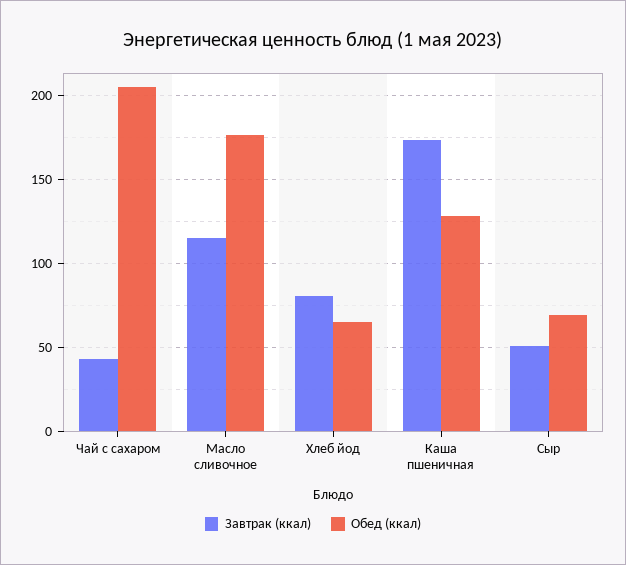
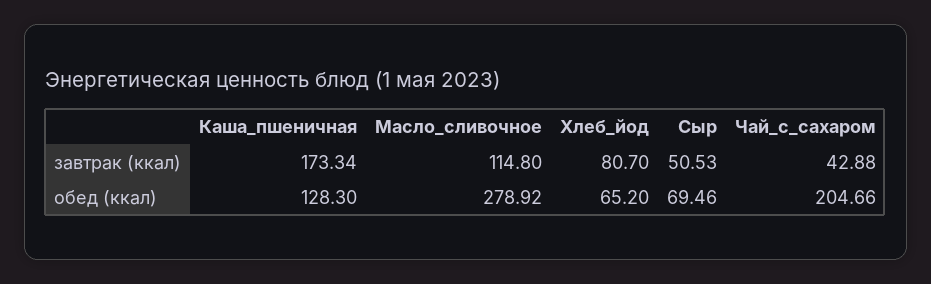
Обед (ккал), Масло сливочное: 175 -> 278.92

